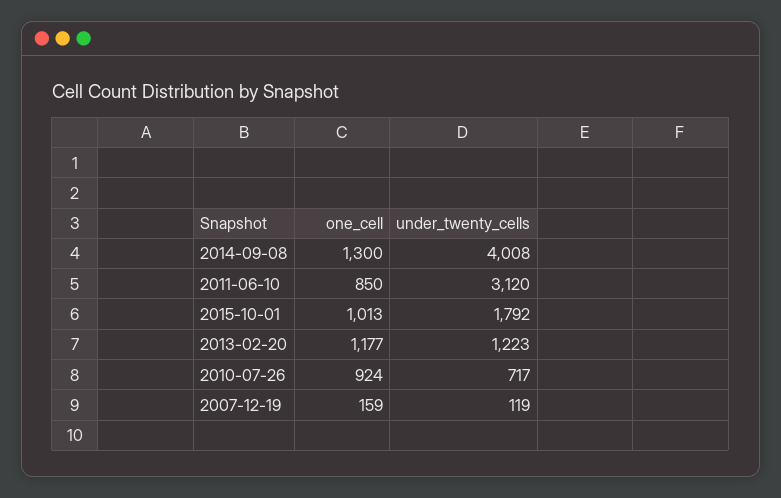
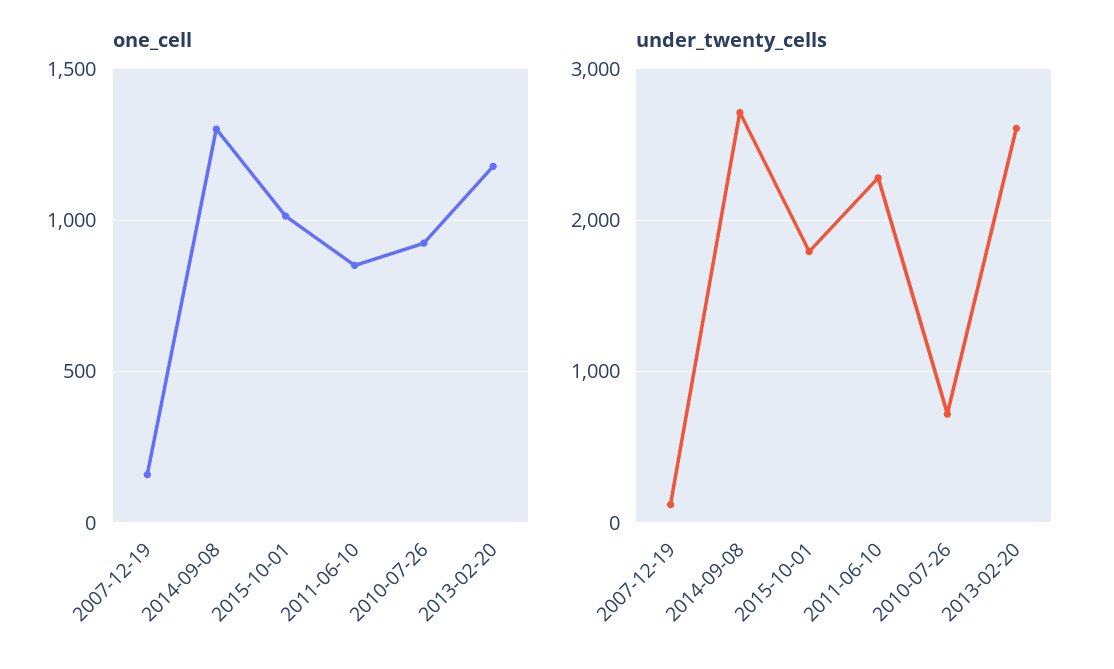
under_twenty_cells, 2014-09-08: 4008 -> 2700
under_twenty_cells, 2011-06-10: 3120 -> 2300
under_twenty_cells, 2013-02-20: 1223 -> 2600

